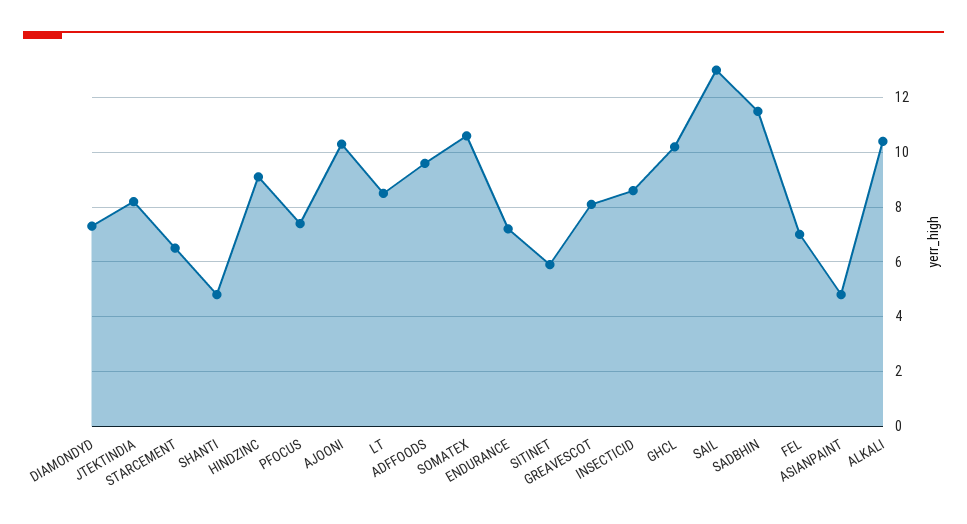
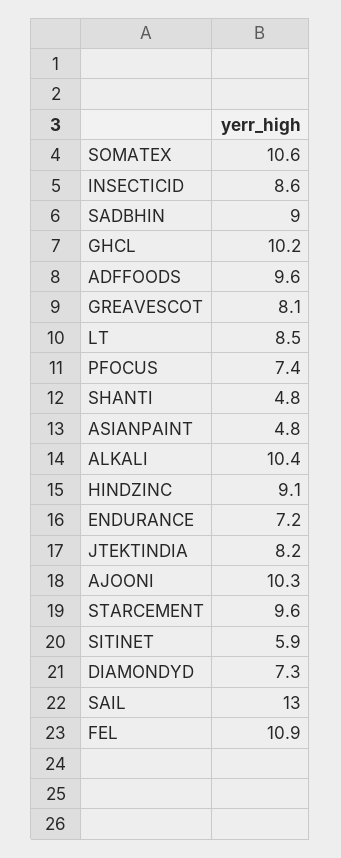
STARCEMENT: 6.5 -> 9.6
SADBHIN: 11.5 -> 9
FEL: 7 -> 10.9

